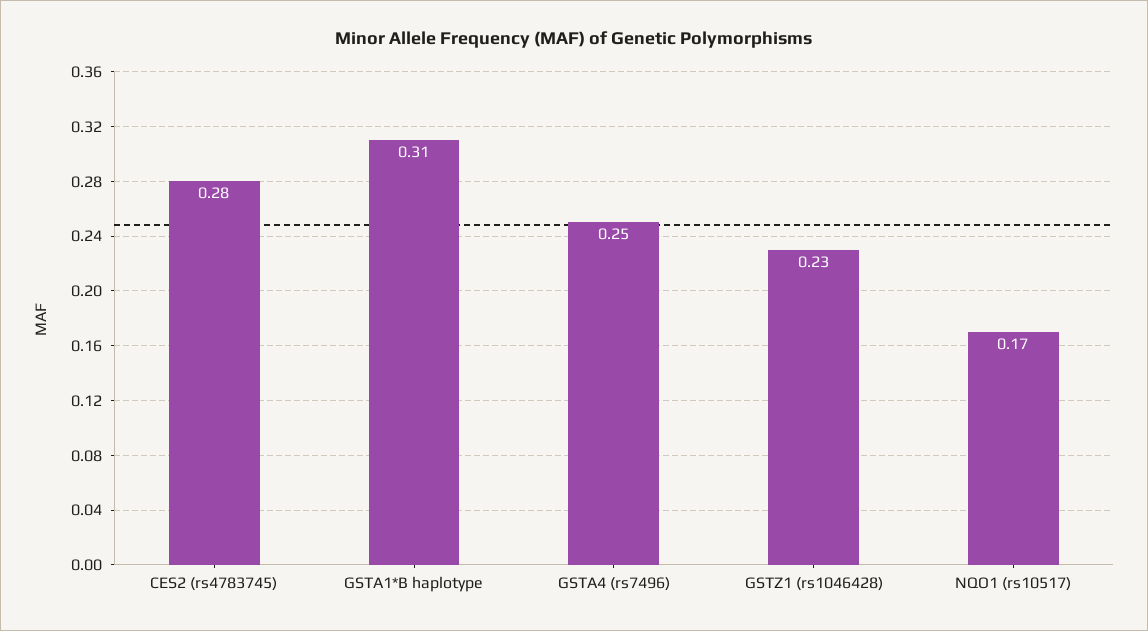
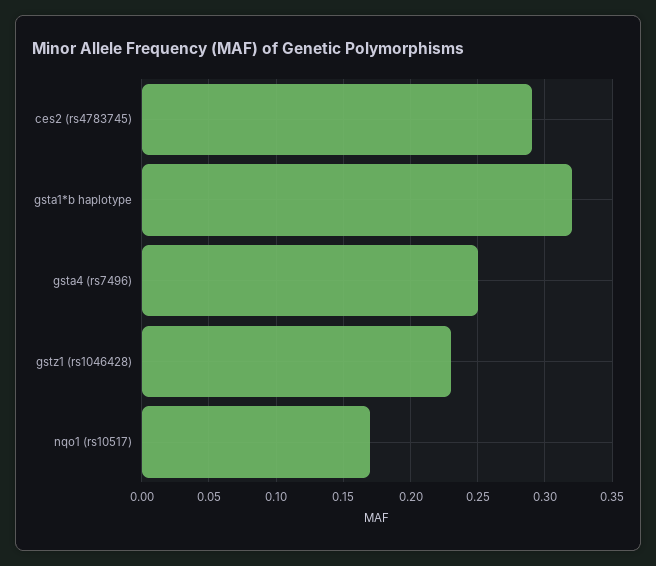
CES2 (rs4783745): 0.28 -> 0.29
GSTA1*B haplotype: 0.31 -> 0.32

